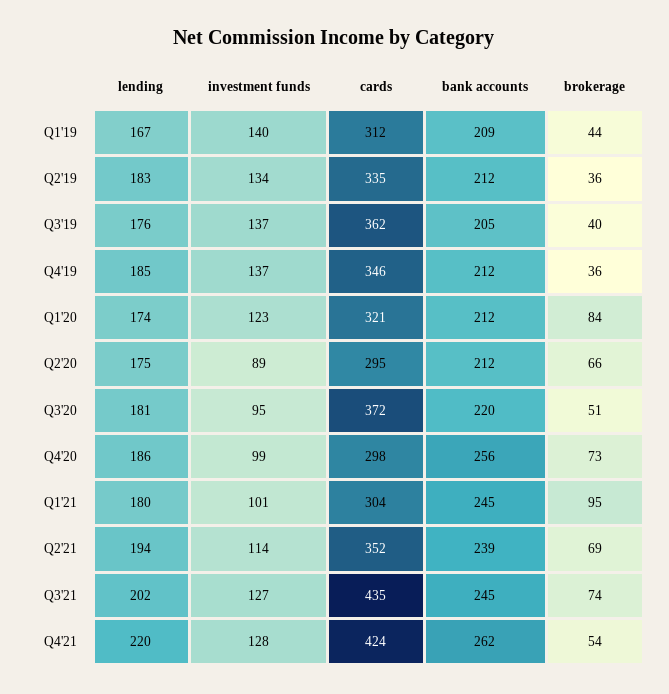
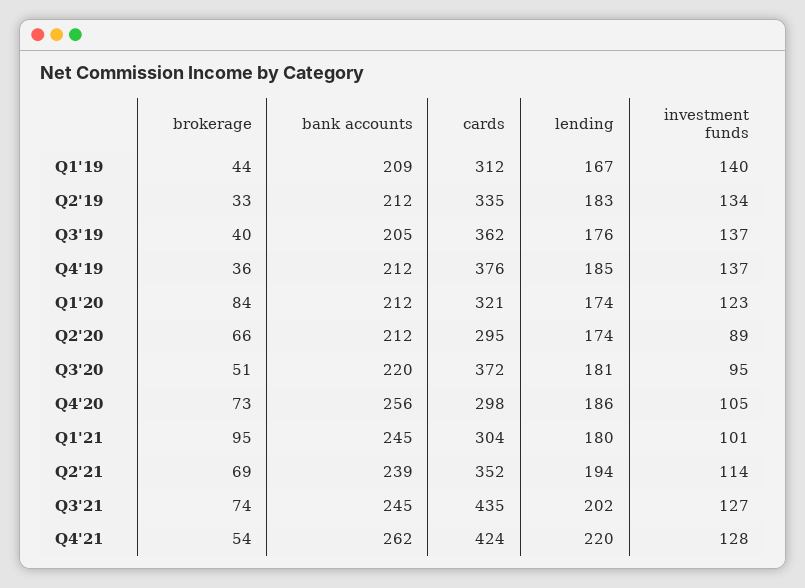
brokerage, Q2'19: 36 -> 33
cards, Q4'19: 346 -> 376
lending, Q2'20: 175 -> 174
investment funds, Q4'20: 99 -> 105

